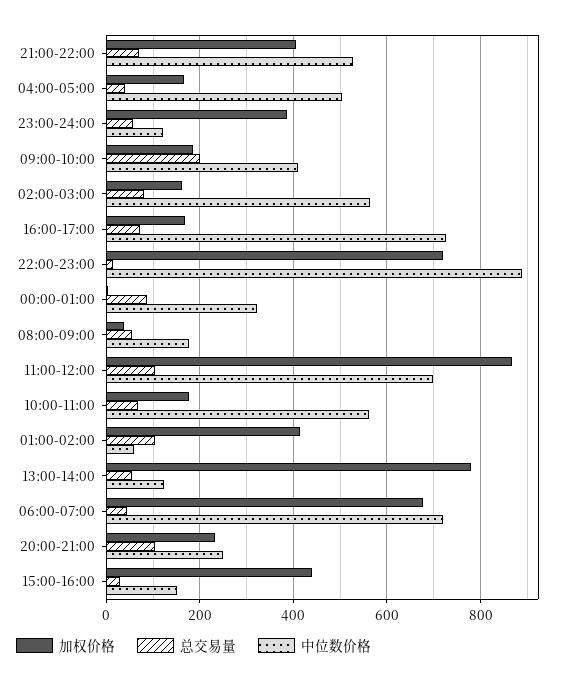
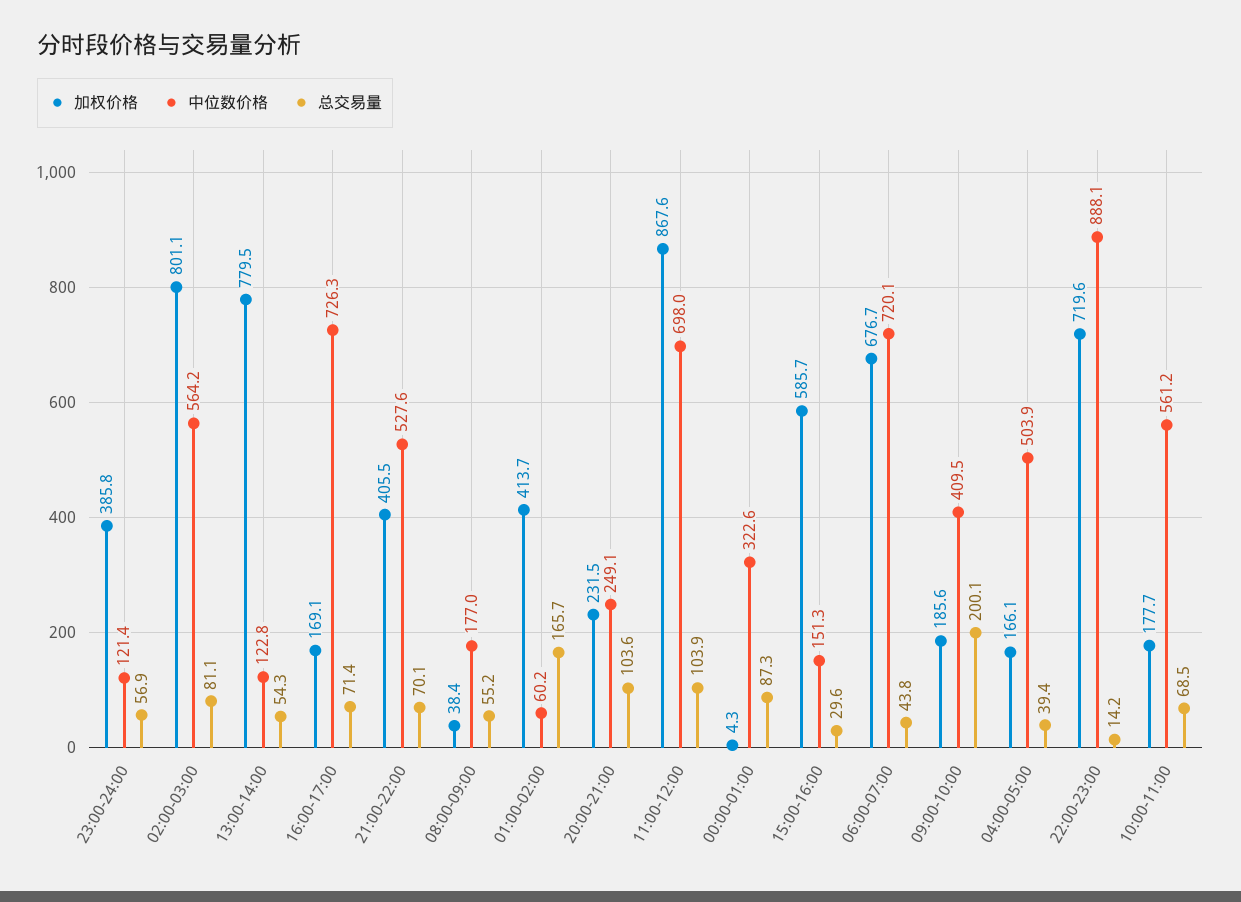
加权价格, 02:00-03:00: 160 -> 801.1
总交易量, 01:00-02:00: 100 -> 165.7
加权价格, 15:00-16:00: 440 -> 585.7

